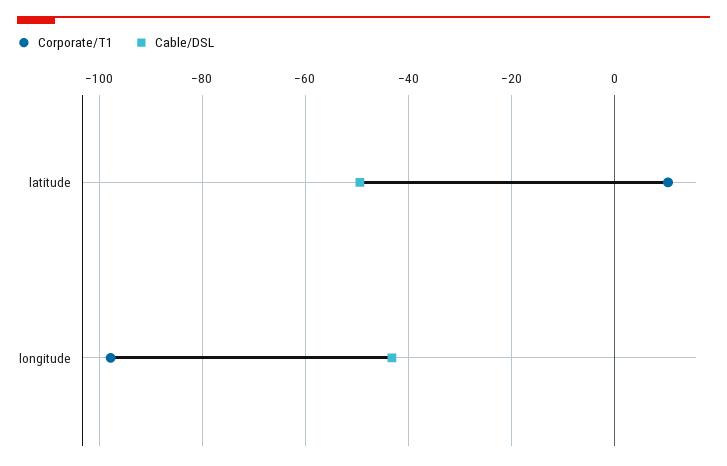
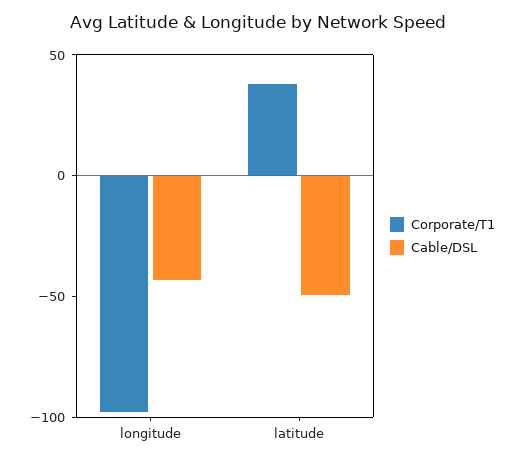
Corporate/T1, latitude: 10 -> 40

